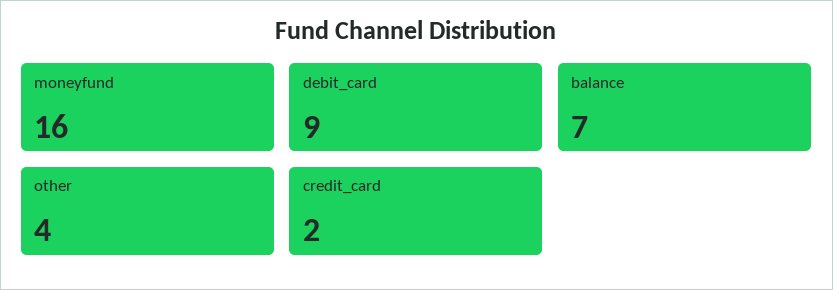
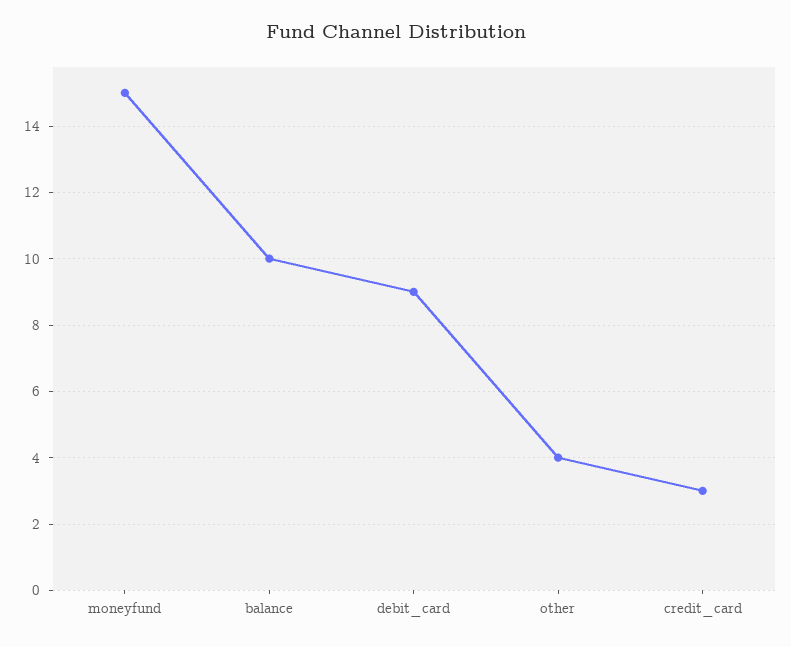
moneyfund: 16 -> 15
balance: 7 -> 10
credit_card: 2 -> 3

